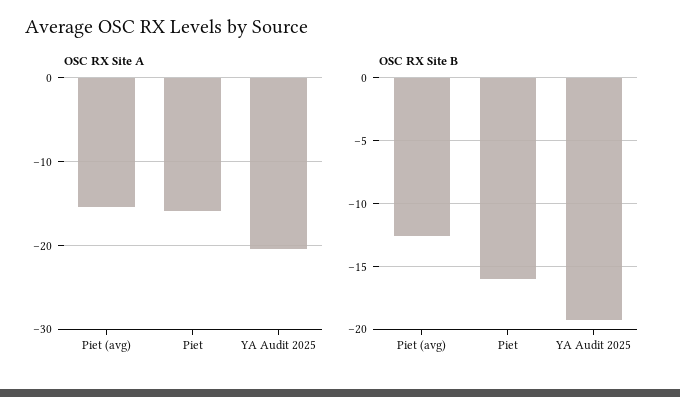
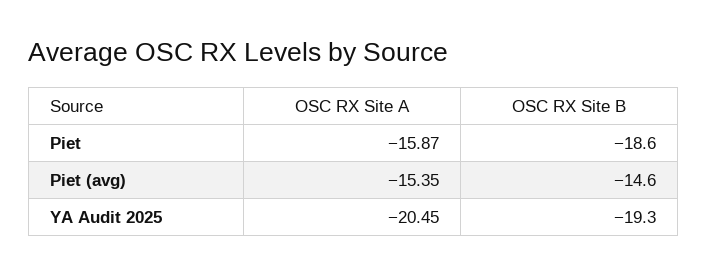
OSC RX Site B, Piet (avg): -12.5 -> -14.6
OSC RX Site B, Piet: -16 -> -18.6

